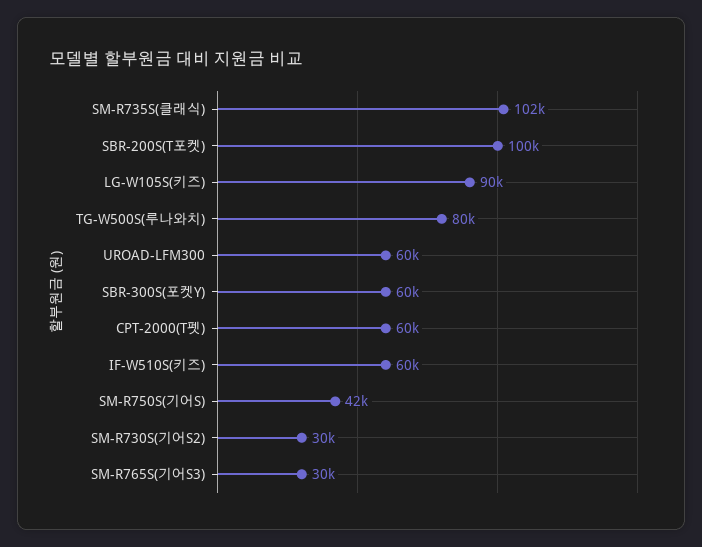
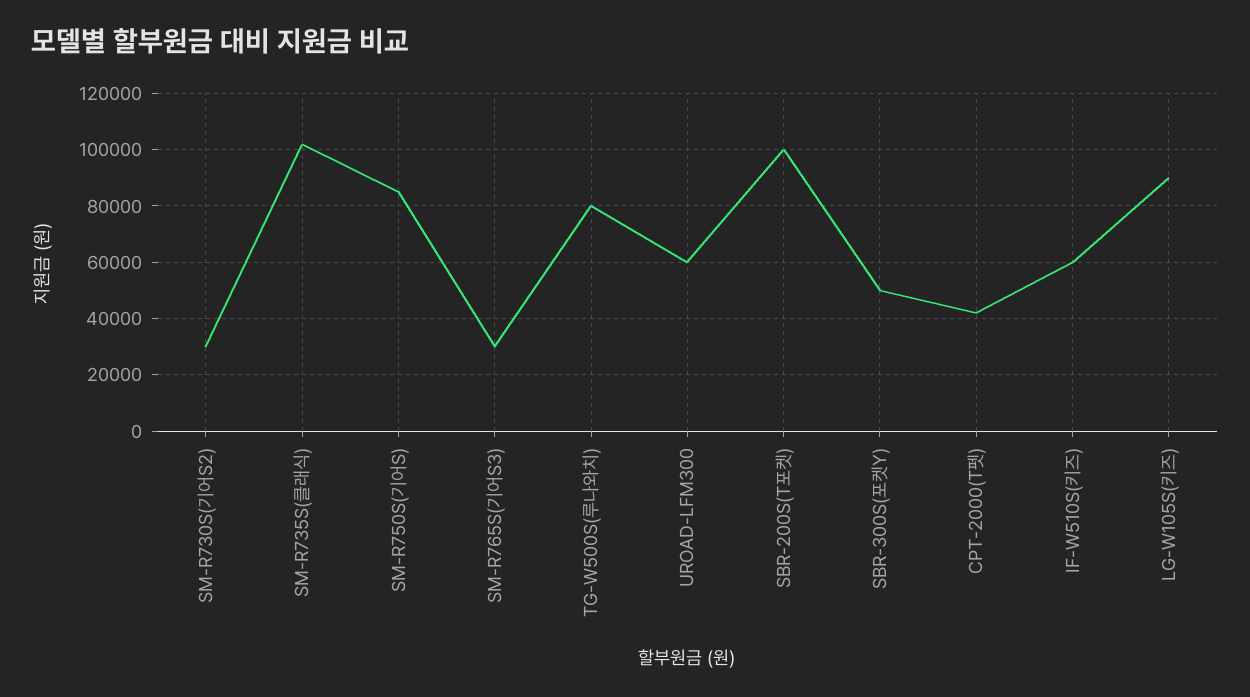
SBR-300S(포켓Y): 60000 -> 50000
CPT-2000(T펫): 60000 -> 42500
SM-R750S(기어S): 42000 -> 85000

